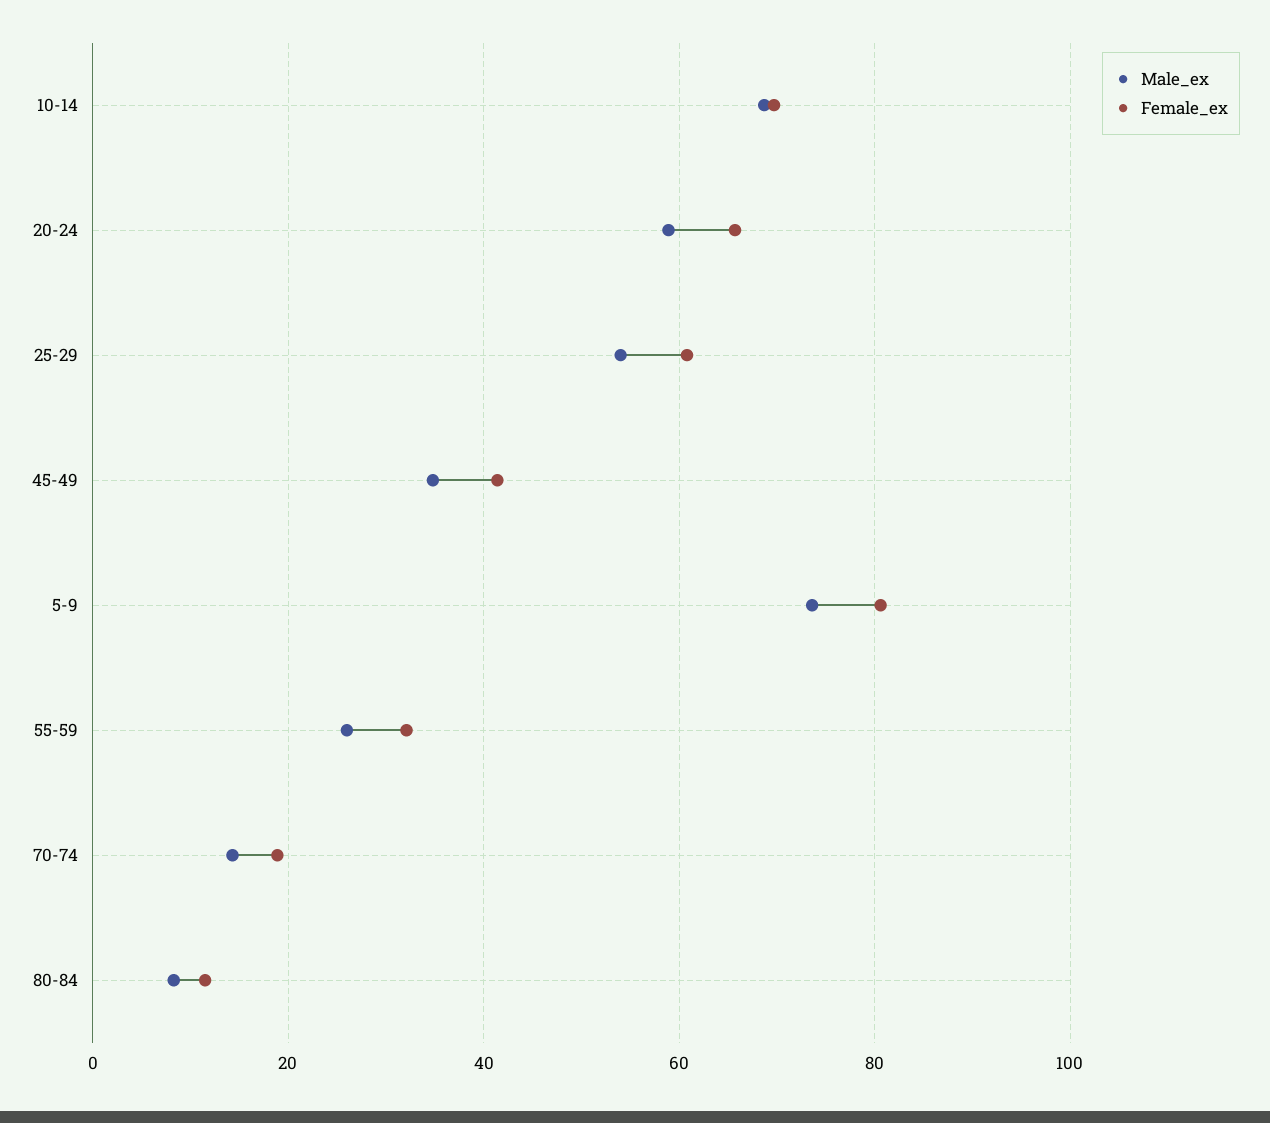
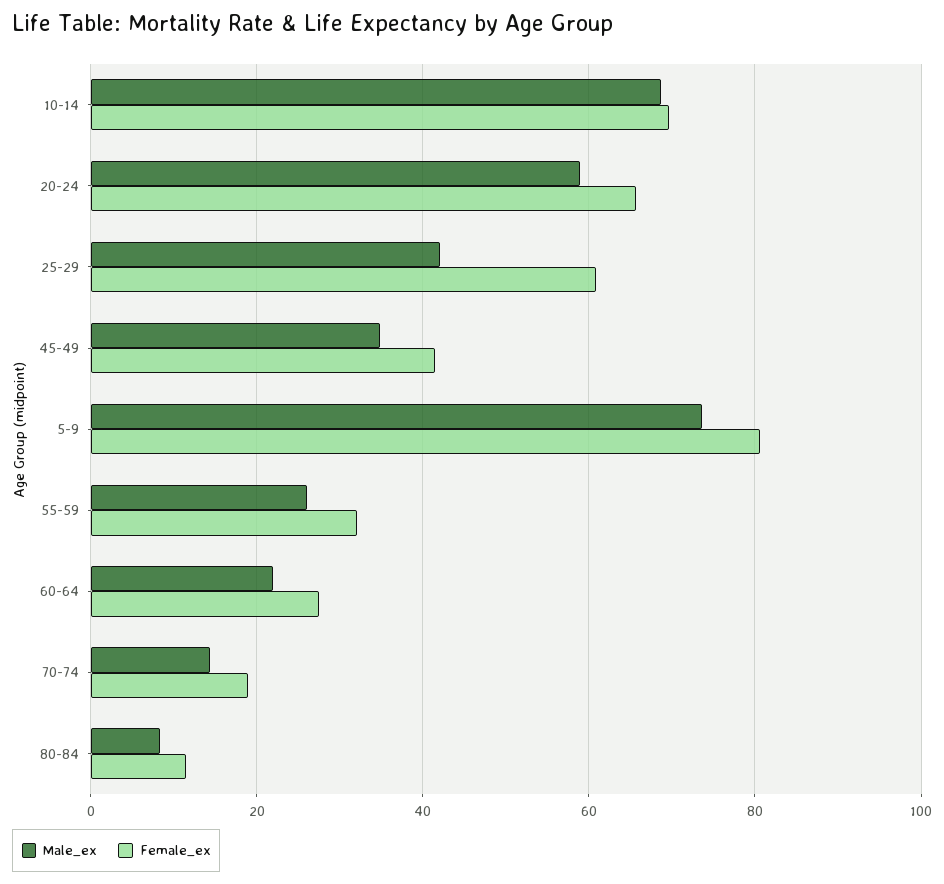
Male_ex, 25-29: 54 -> 42
Male_ex, 60-64: none -> 22
Female_ex, 60-64: none -> 28

